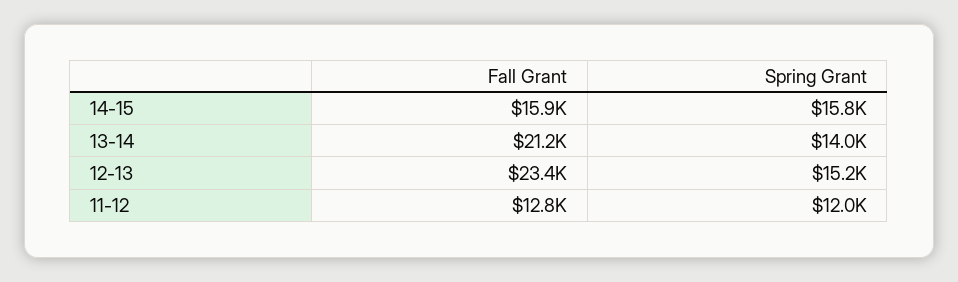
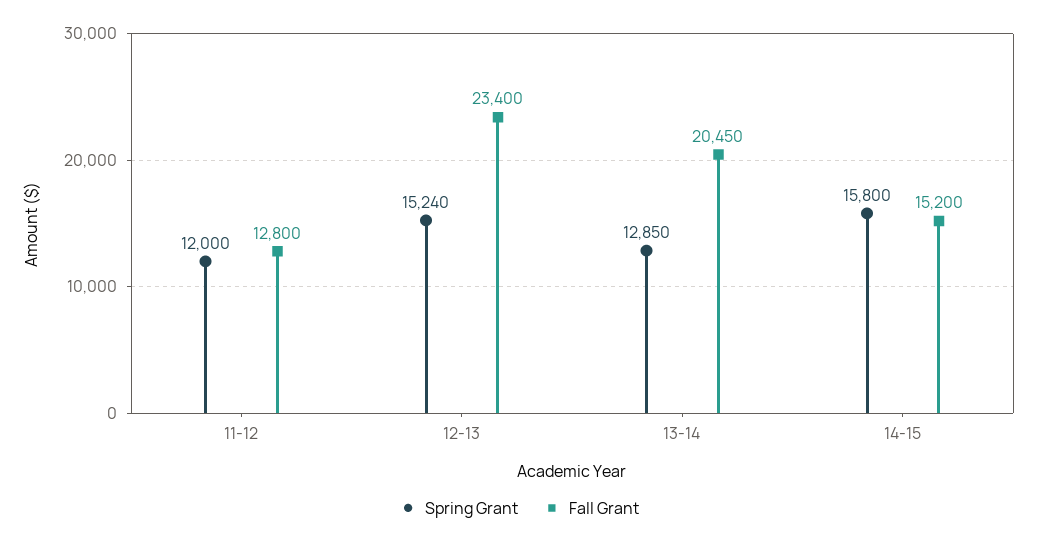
Fall Grant, 14-15: 15900 -> 15200
Fall Grant, 13-14: 21200 -> 20450
Spring Grant, 13-14: 14000 -> 12850

